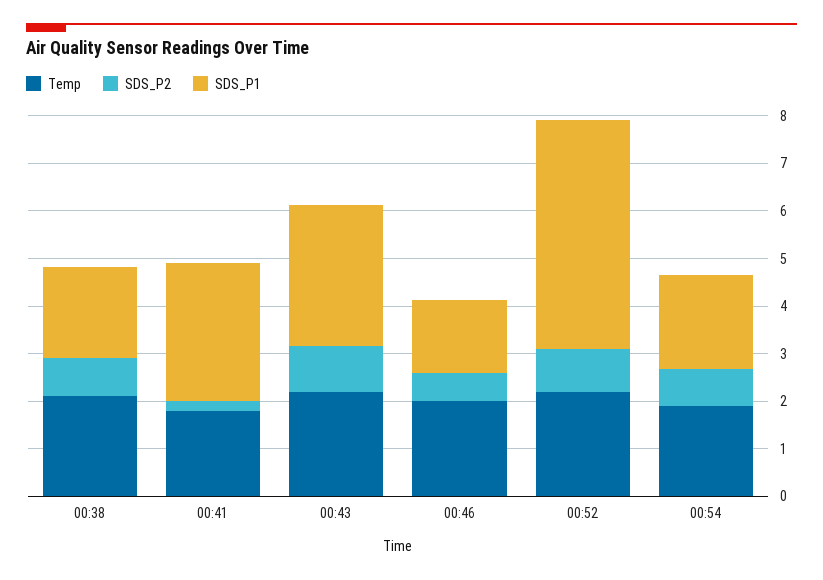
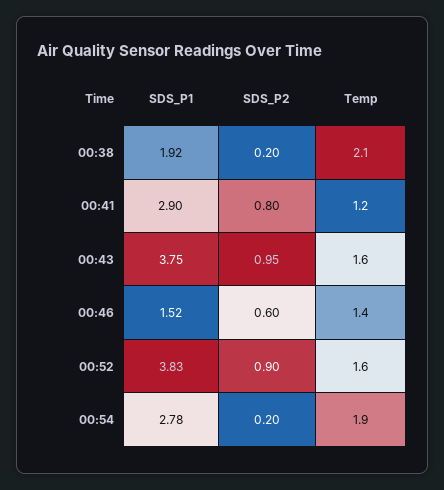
SDS_P2, 00:38: 0.8 -> 0.2
Temp, 00:41: 1.8 -> 1.2
SDS_P2, 00:41: 0.2 -> 0.8
Temp, 00:43: 2.2 -> 1.6
SDS_P1, 00:43: 3 -> 3.75
Temp, 00:46: 2 -> 1.4
Temp, 00:52: 2.2 -> 1.6
SDS_P1, 00:52: 4.8 -> 3.83
SDS_P2, 00:54: 0.8 -> 0.2
SDS_P1, 00:54: 2 -> 2.78

